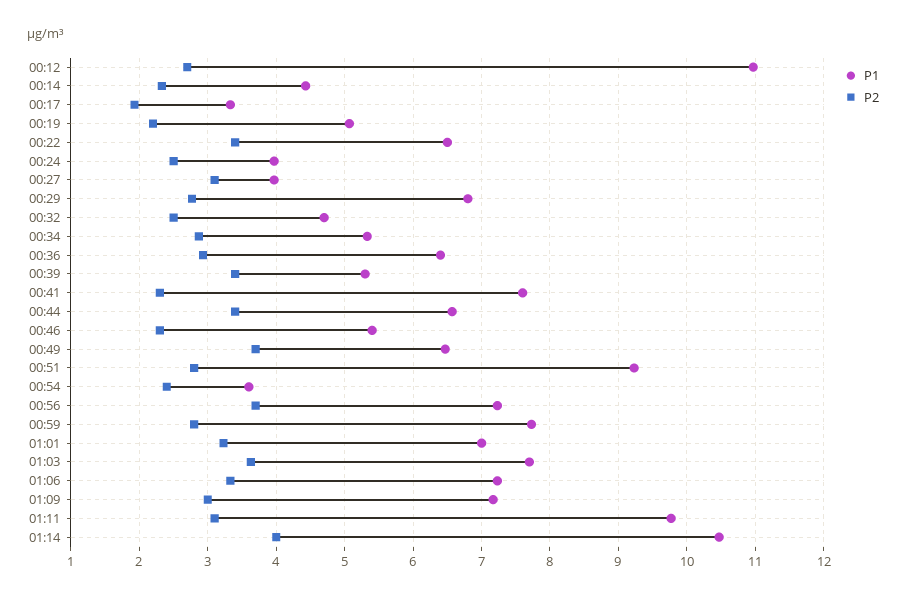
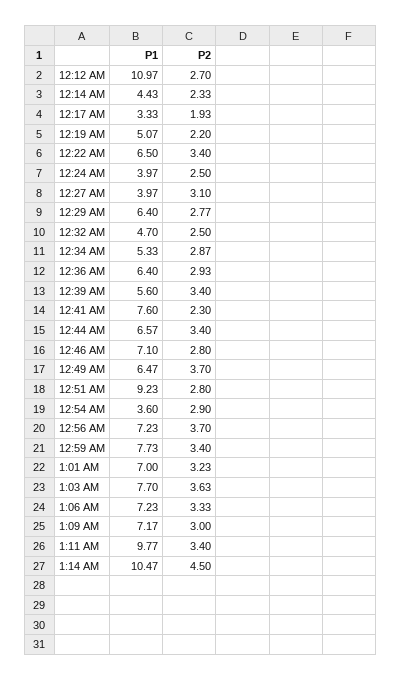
P1, 00:29: 6.8 -> 6.4
P1, 00:39: 5.3 -> 5.6
P1, 00:46: 5.4 -> 7.1
P2, 00:46: 2.3 -> 2.8
P2, 00:54: 2.4 -> 2.9
P2, 00:59: 2.8 -> 3.4
P2, 01:11: 3.1 -> 3.4
P2, 01:14: 4 -> 4.5

